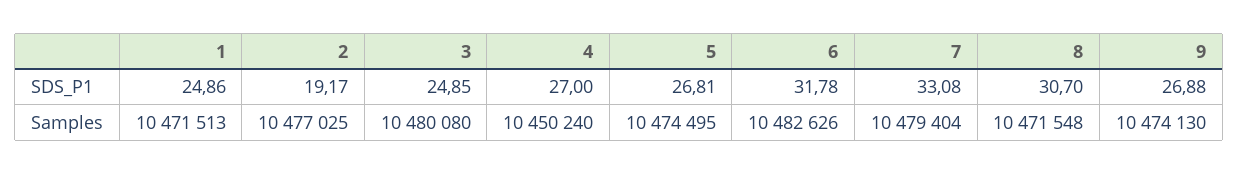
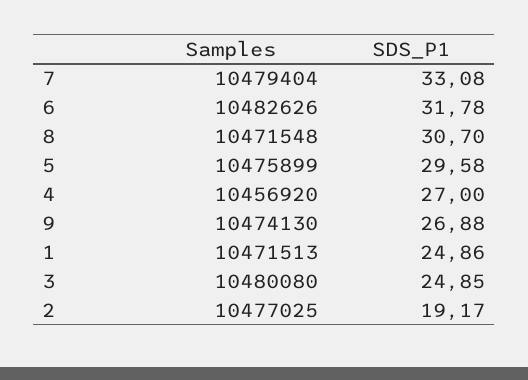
5, SDS_P1: 26.81 -> 29.58
4, Samples: 10450240 -> 10456920
5, Samples: 10474495 -> 10475899

